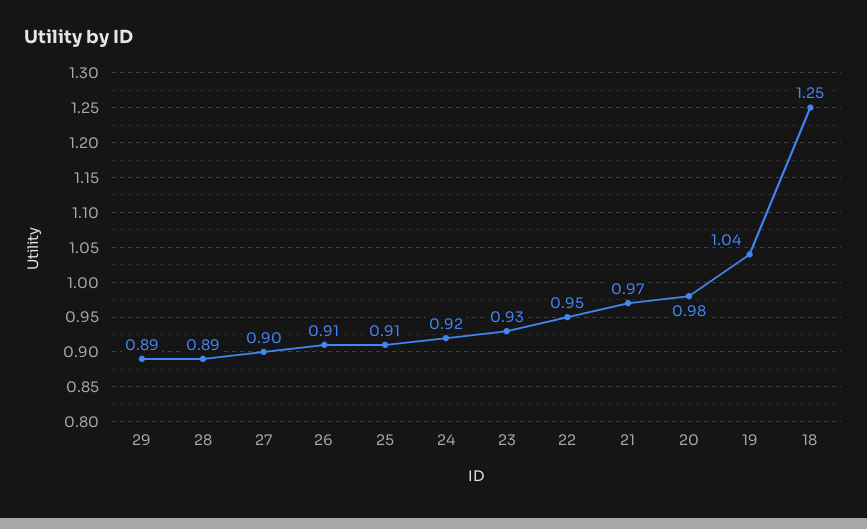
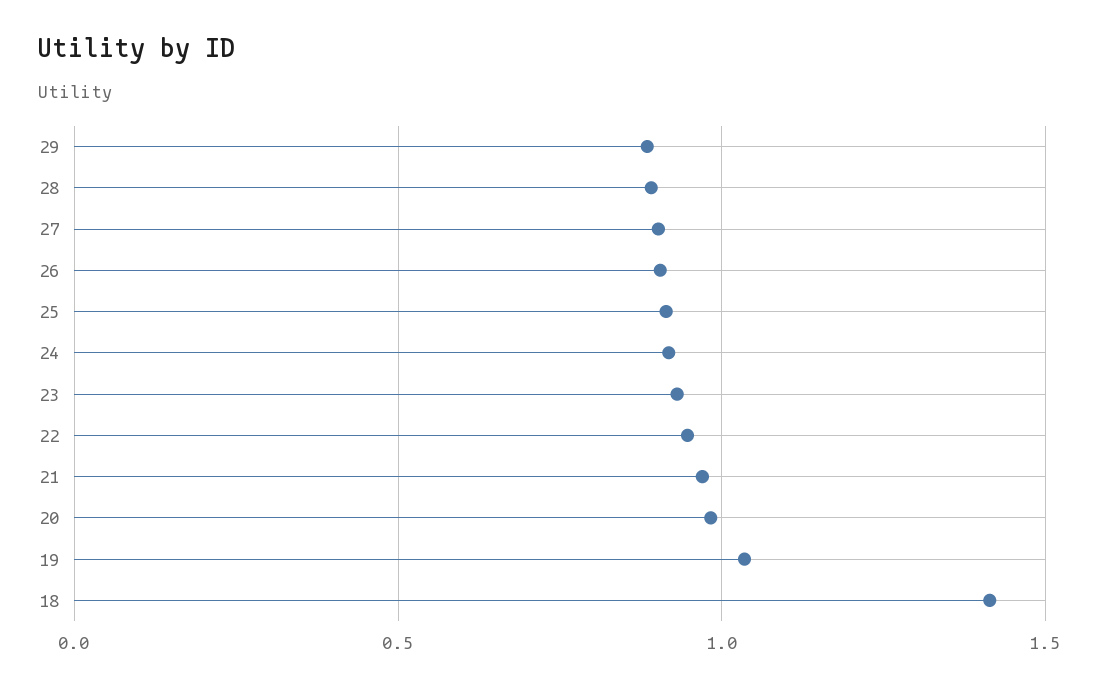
18: 1.25 -> 1.4

